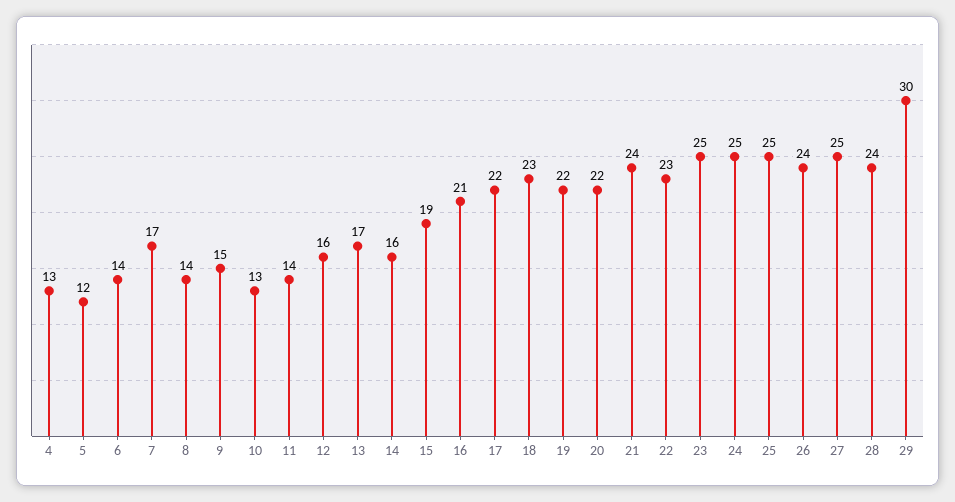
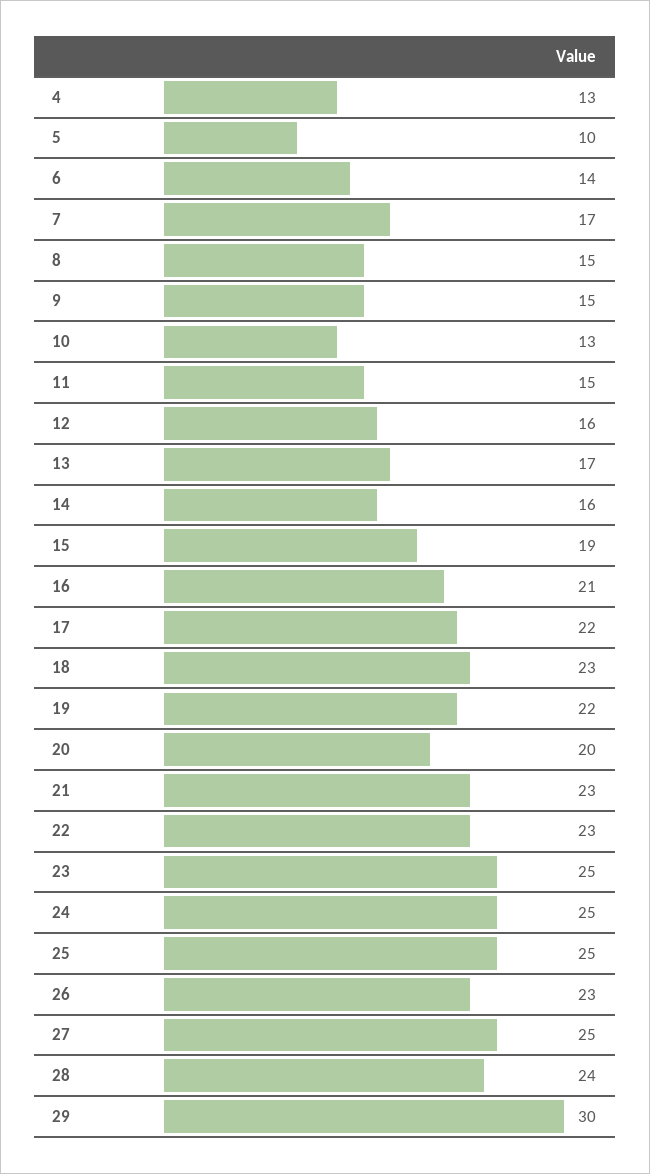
5: 12 -> 10
8: 14 -> 15
11: 14 -> 15
20: 22 -> 20
21: 24 -> 23
26: 24 -> 23

